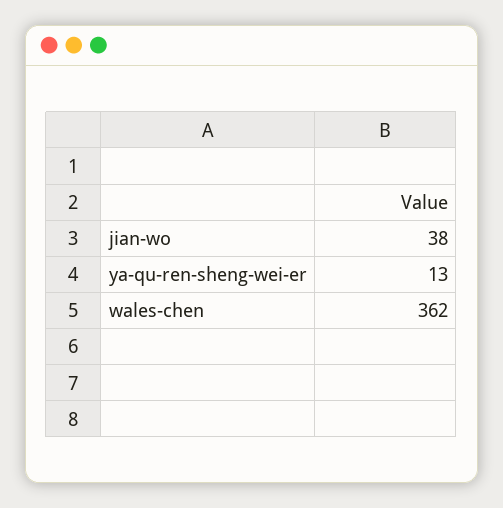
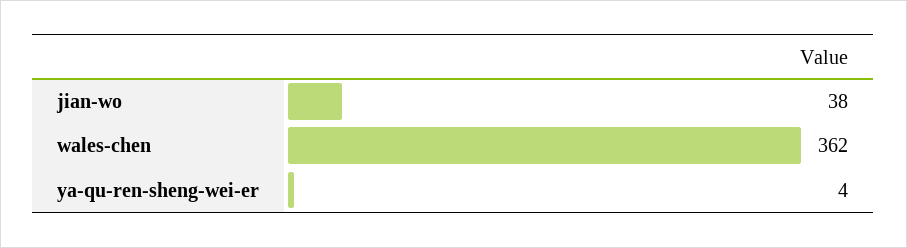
ya-qu-ren-sheng-wei-er: 13 -> 4

